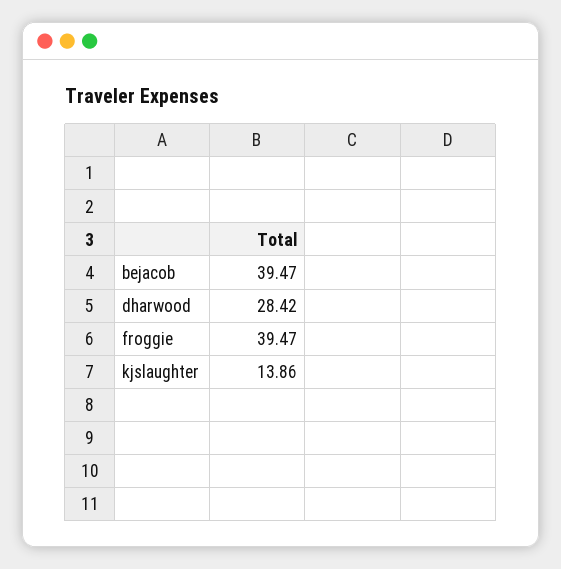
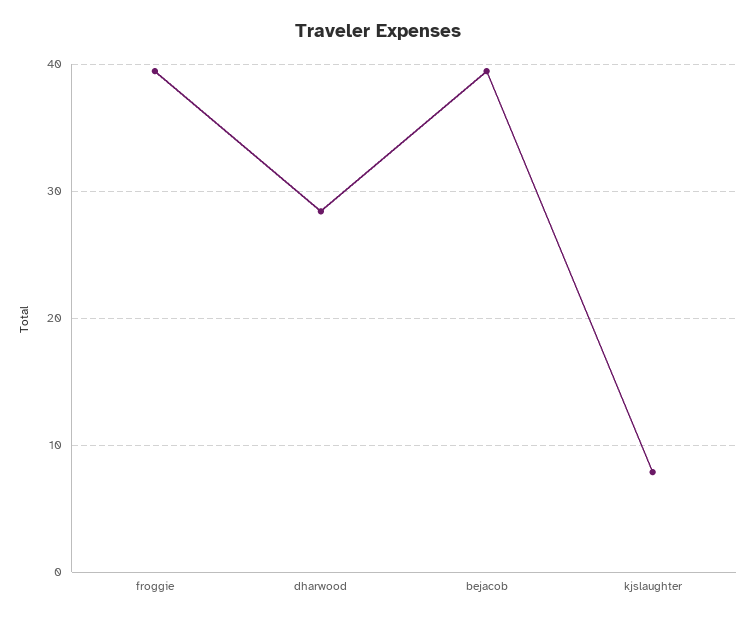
kjslaughter: 13.86 -> 8

